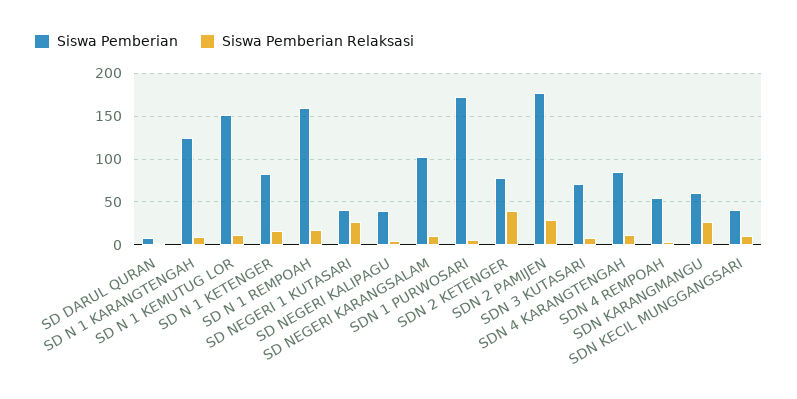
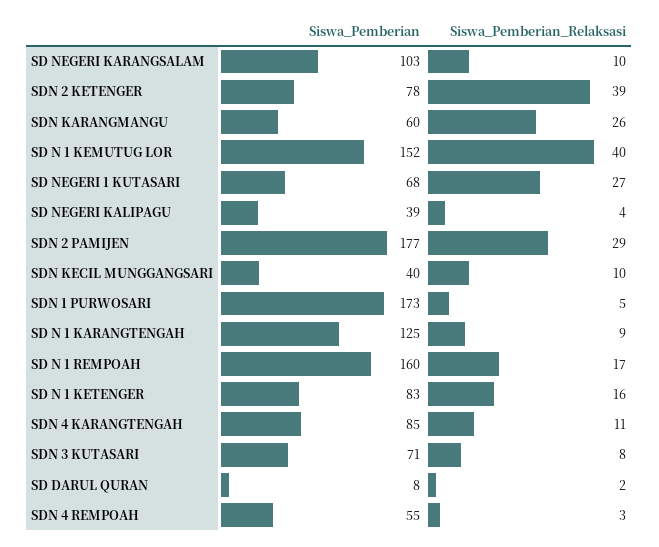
Siswa Pemberian Relaksasi, SD N 1 KEMUTUG LOR: 10 -> 40
Siswa Pemberian, SD NEGERI 1 KUTASARI: 40 -> 68

